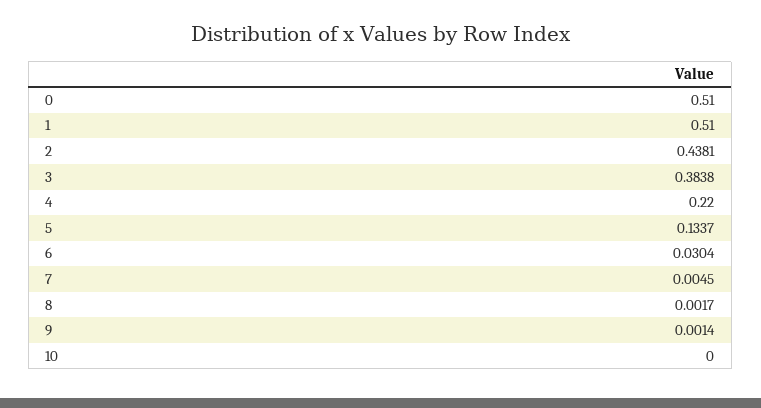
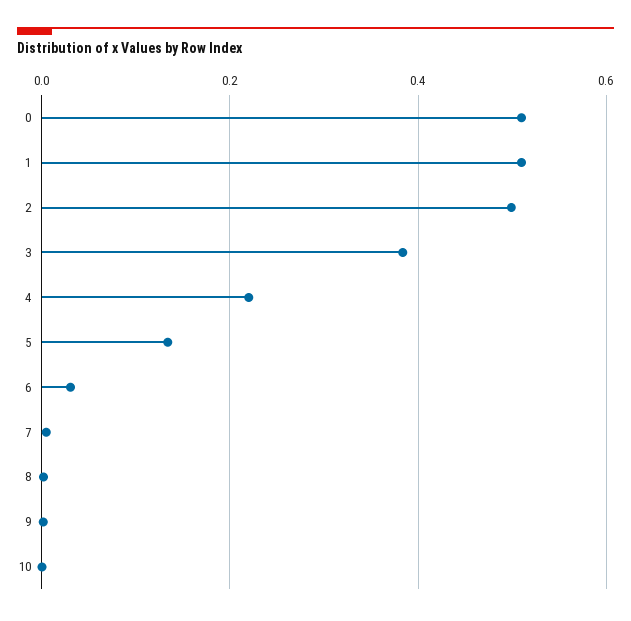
2: 0.4381 -> 0.5

